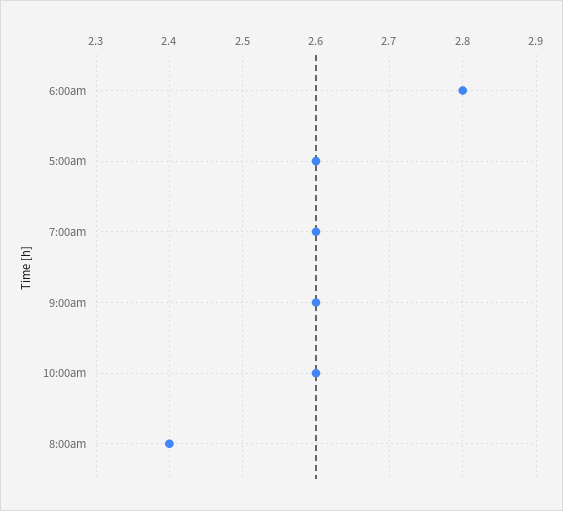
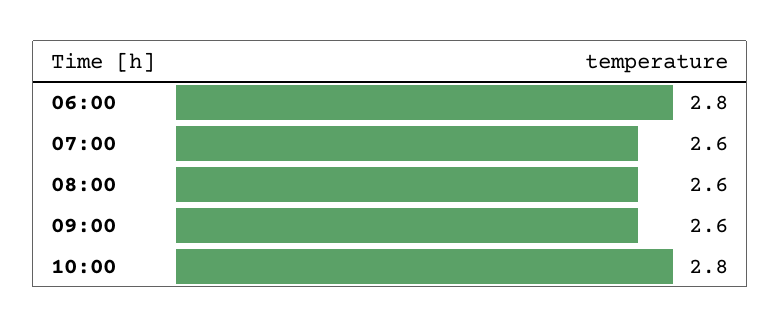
5:00am: 2.6 -> none
10:00am: 2.6 -> 2.8
8:00am: 2.4 -> 2.6

